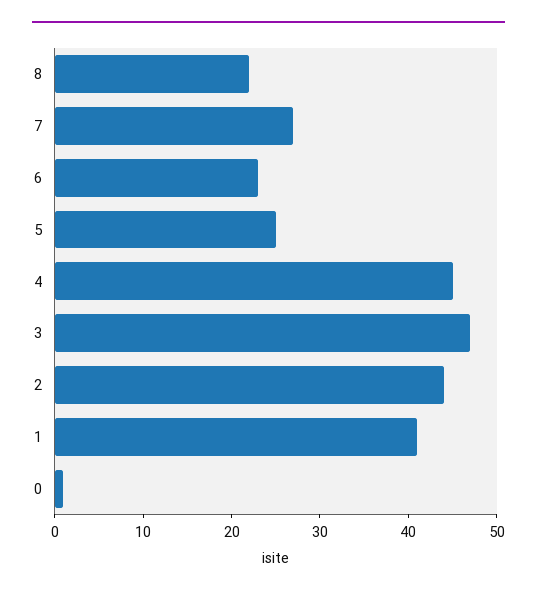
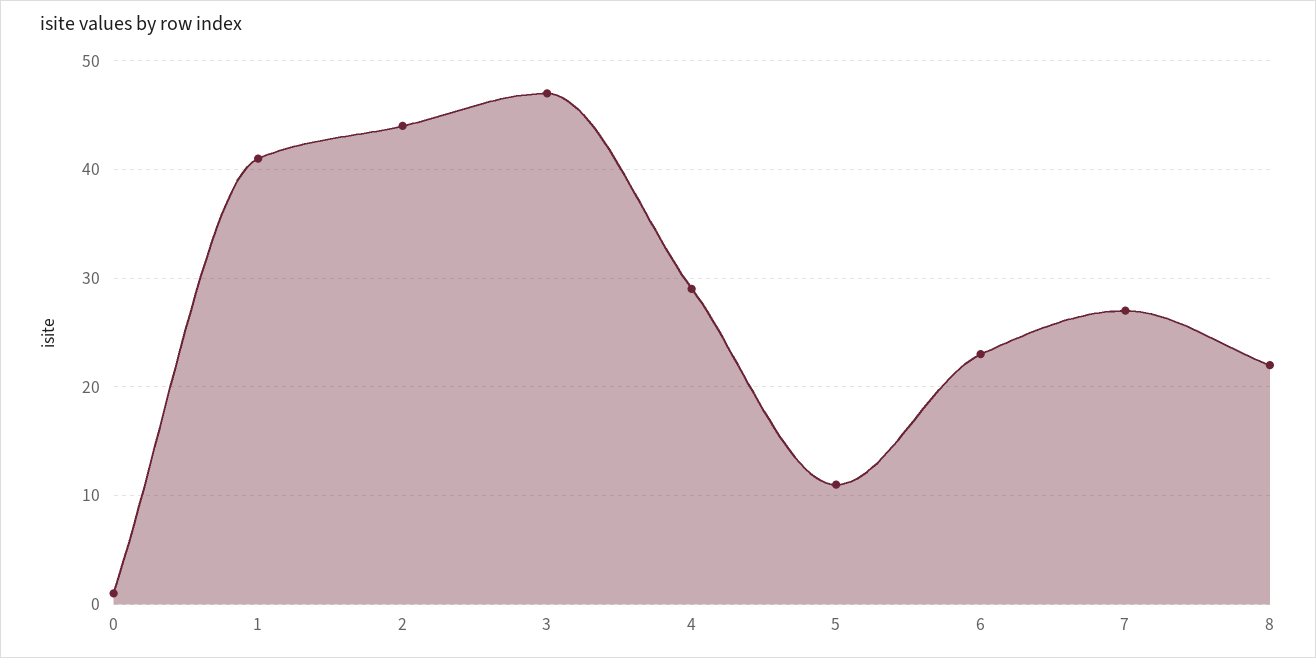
5: 25 -> 11
4: 45 -> 29

